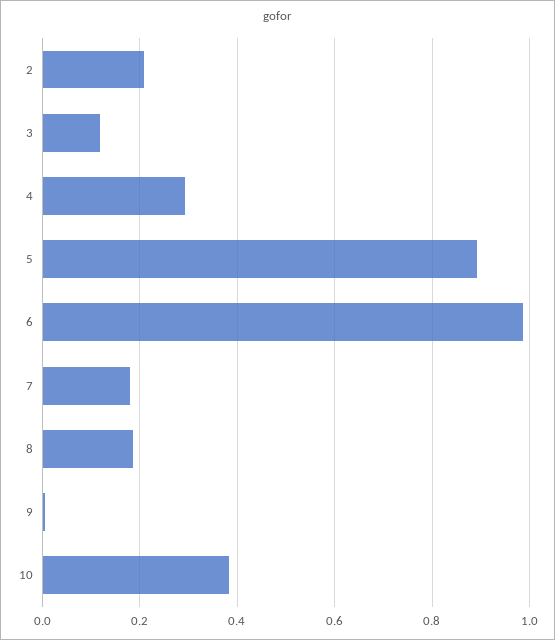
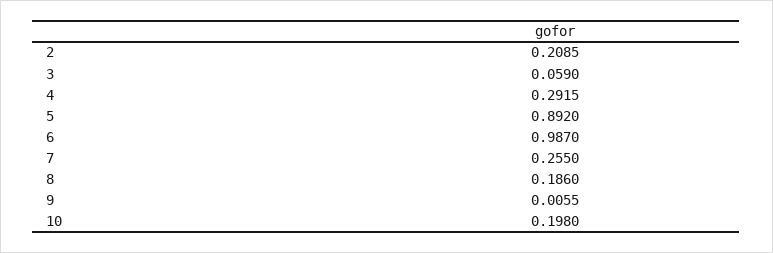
3: 0.12 -> 0.059
7: 0.18 -> 0.255
10: 0.38 -> 0.198

